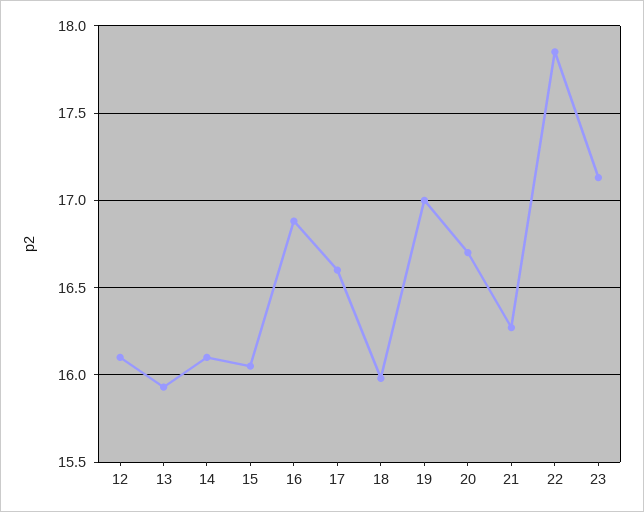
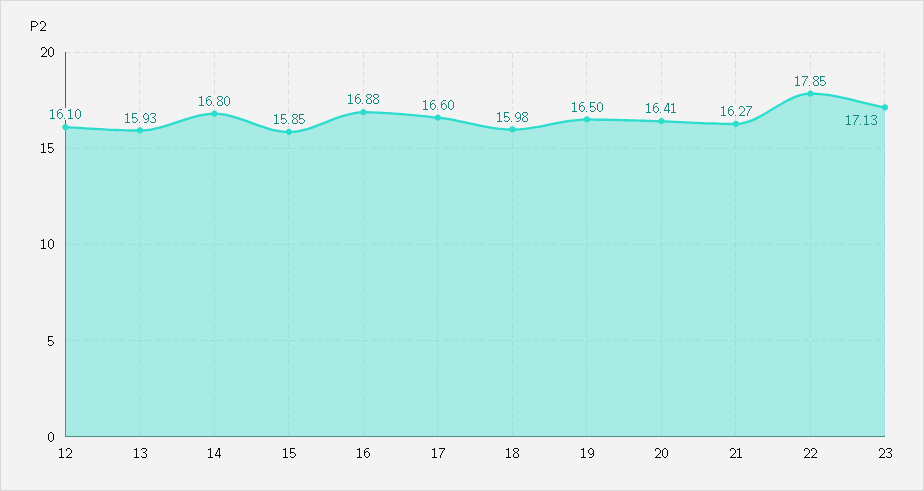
14: 16.1 -> 16.8
15: 16.05 -> 15.85
19: 17 -> 16.5
20: 16.7 -> 16.41

